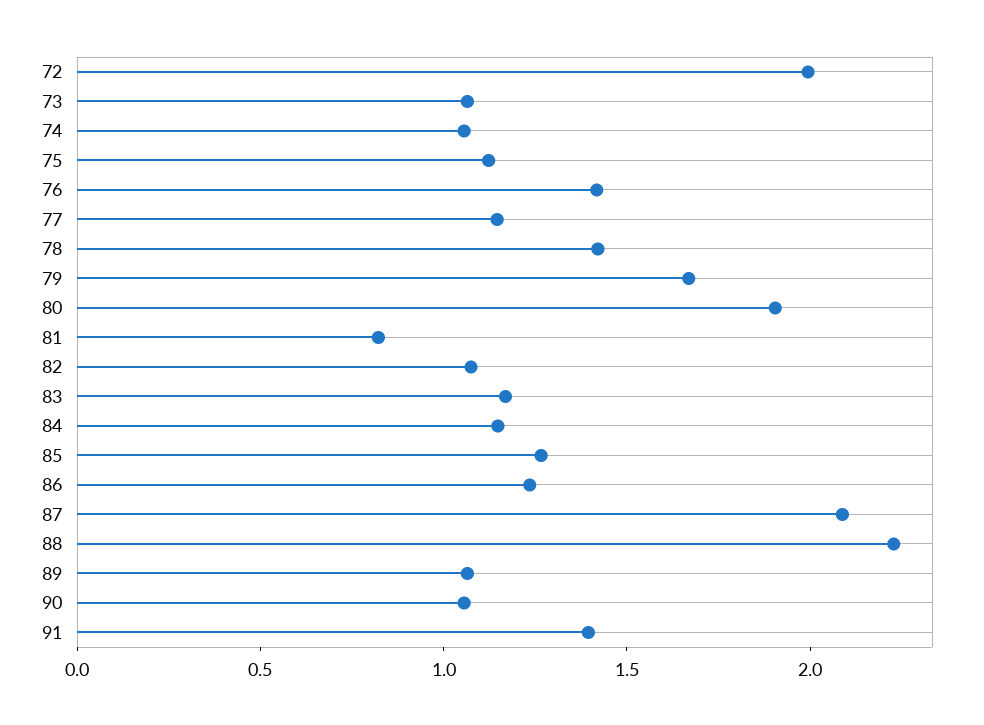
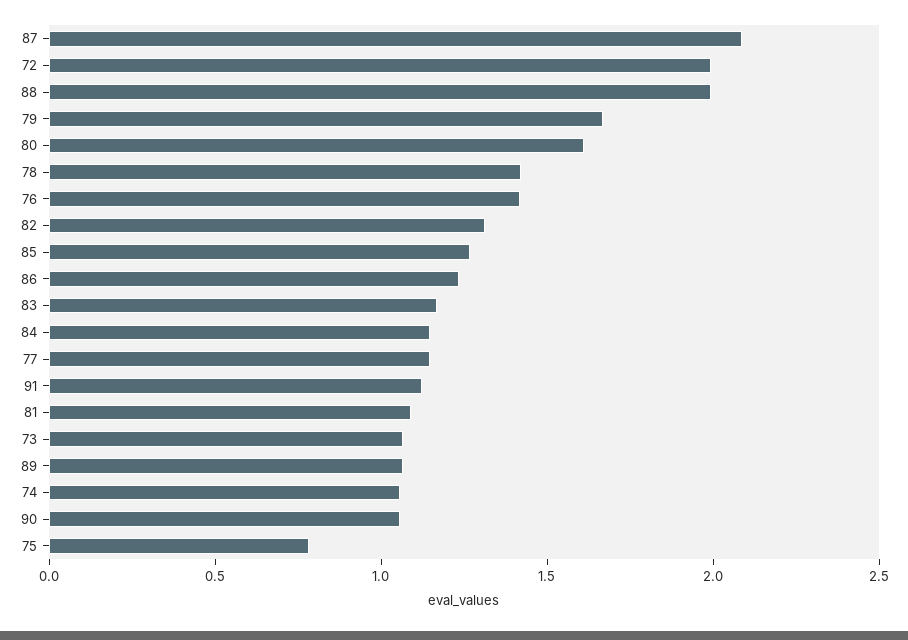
75: 1.1 -> 0.8
80: 1.9 -> 1.6
81: 0.8 -> 1.1
82: 1.1 -> 1.3
88: 2.2 -> 2
91: 1.4 -> 1.1

